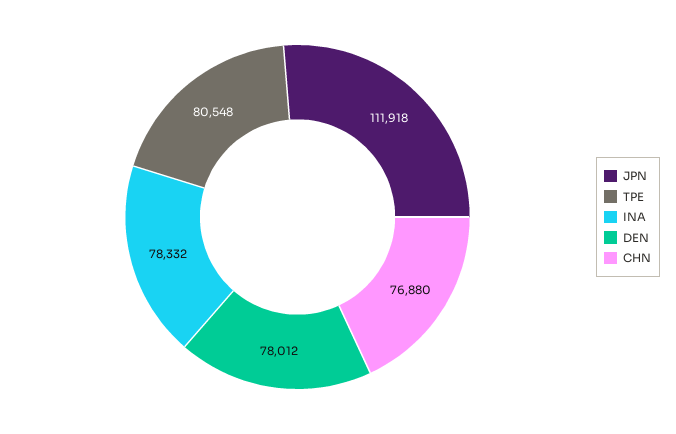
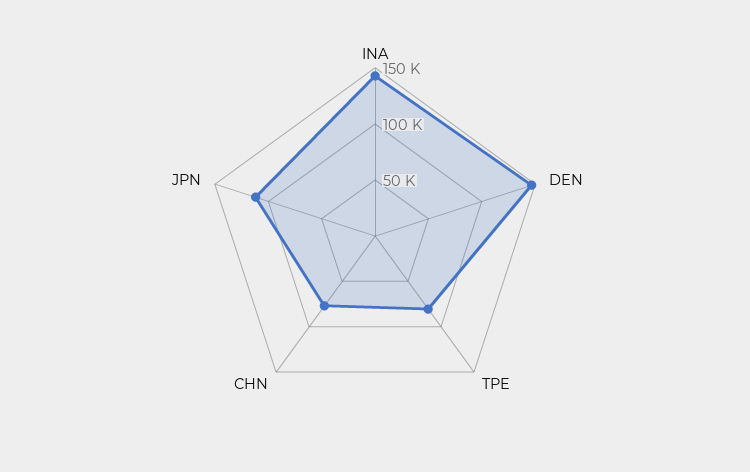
INA: 78332 -> 140000
DEN: 78012 -> 150000

